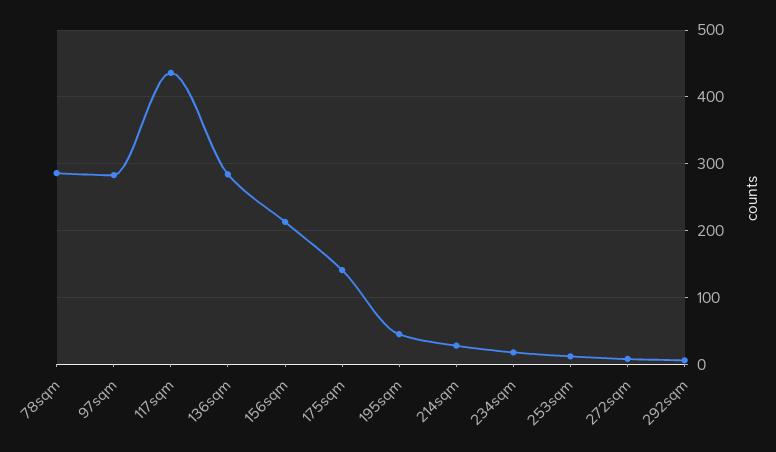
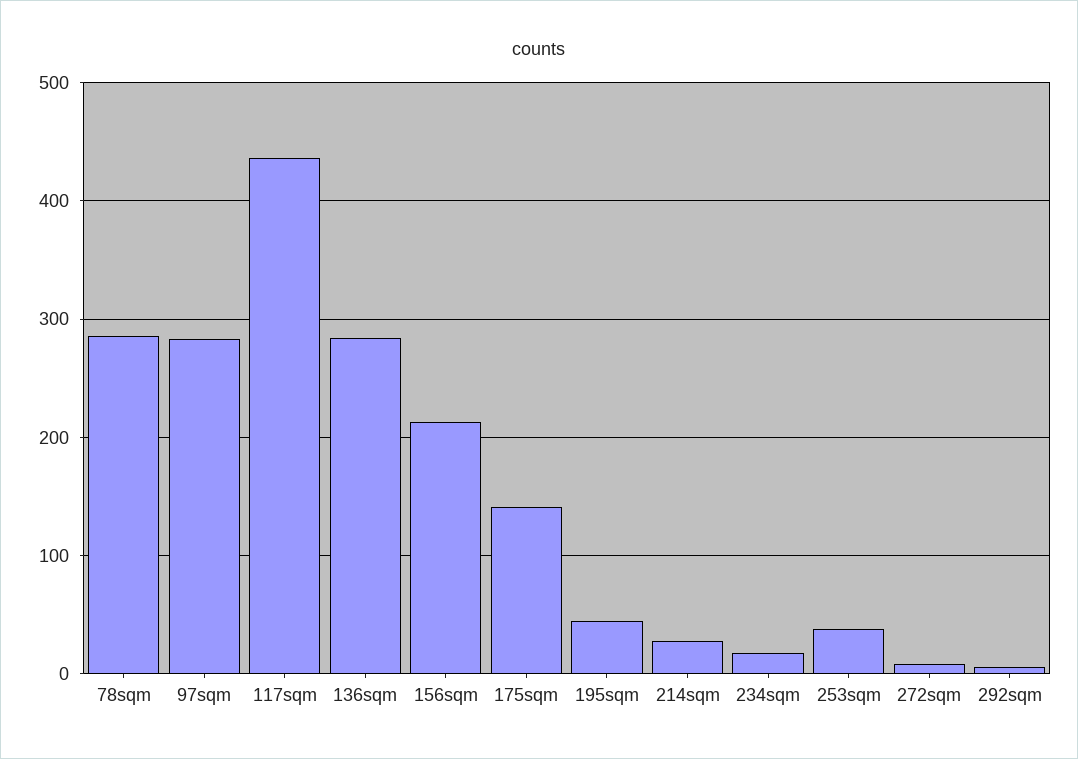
253sqm: 10 -> 40

